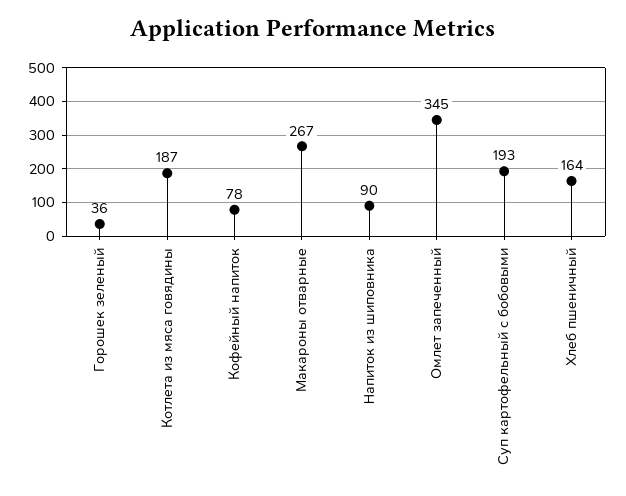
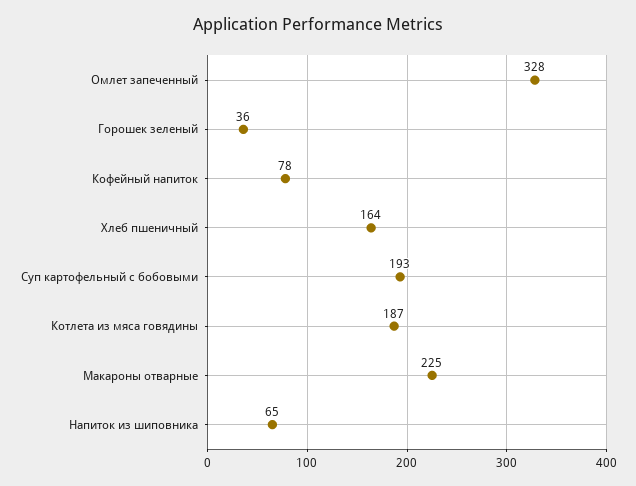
Макароны отварные: 267 -> 225
Напиток из шиповника: 90 -> 65
Омлет запеченный: 345 -> 328

